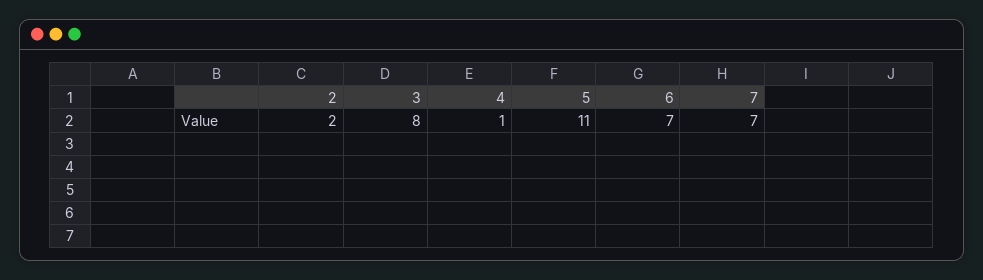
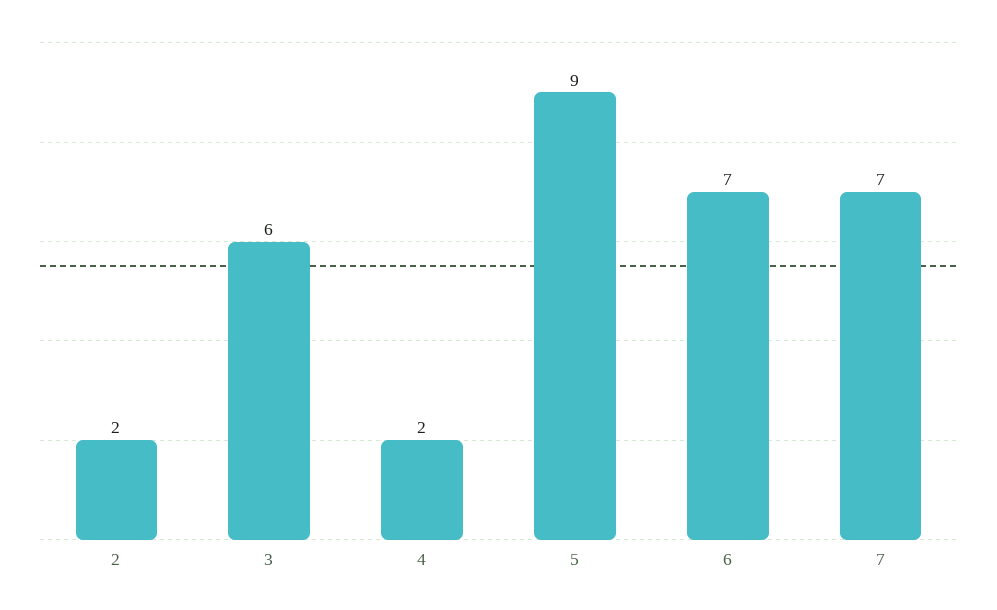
3: 8 -> 6
4: 1 -> 2
5: 11 -> 9

